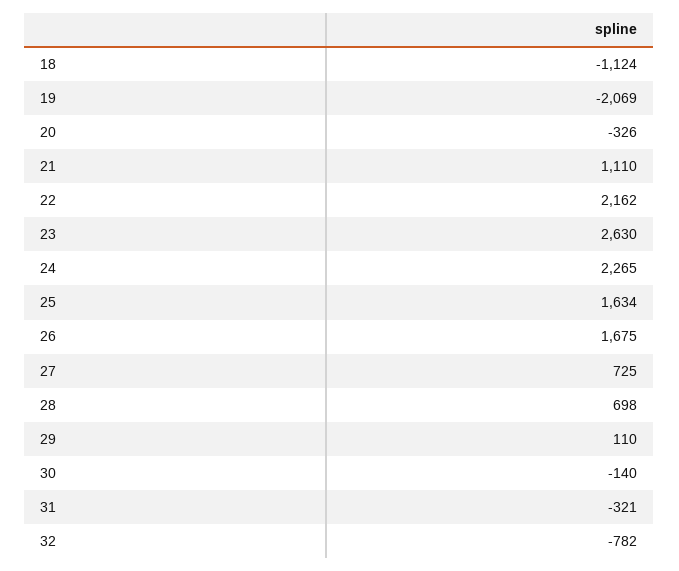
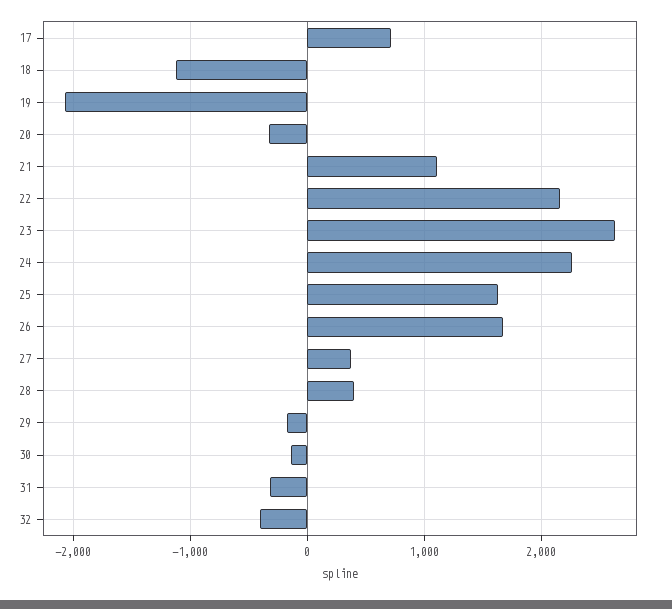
27: 725 -> 400
28: 698 -> 400
29: 110 -> -200
32: -782 -> -400
17: none -> 700

